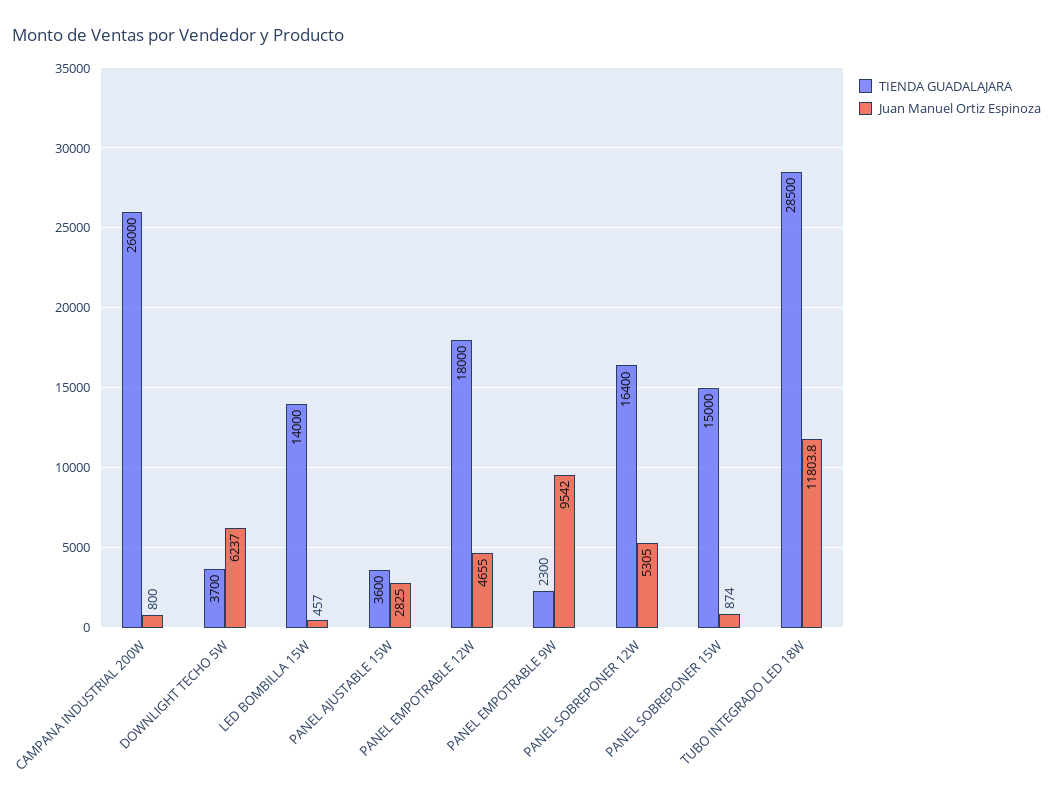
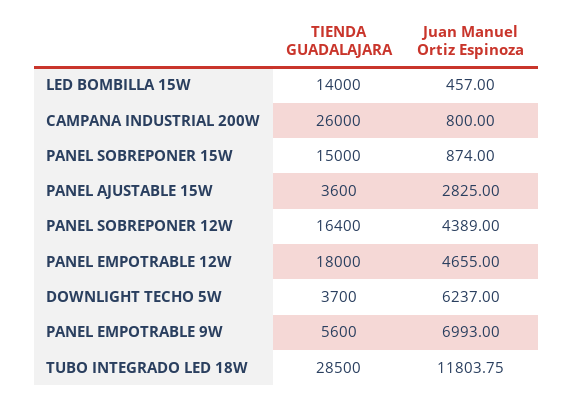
TIENDA GUADALAJARA, PANEL EMPOTRABLE 9W: 2300 -> 5600
Juan Manuel Ortiz Espinoza, PANEL EMPOTRABLE 9W: 9542 -> 6993
Juan Manuel Ortiz Espinoza, PANEL SOBREPONER 12W: 5305 -> 4389

